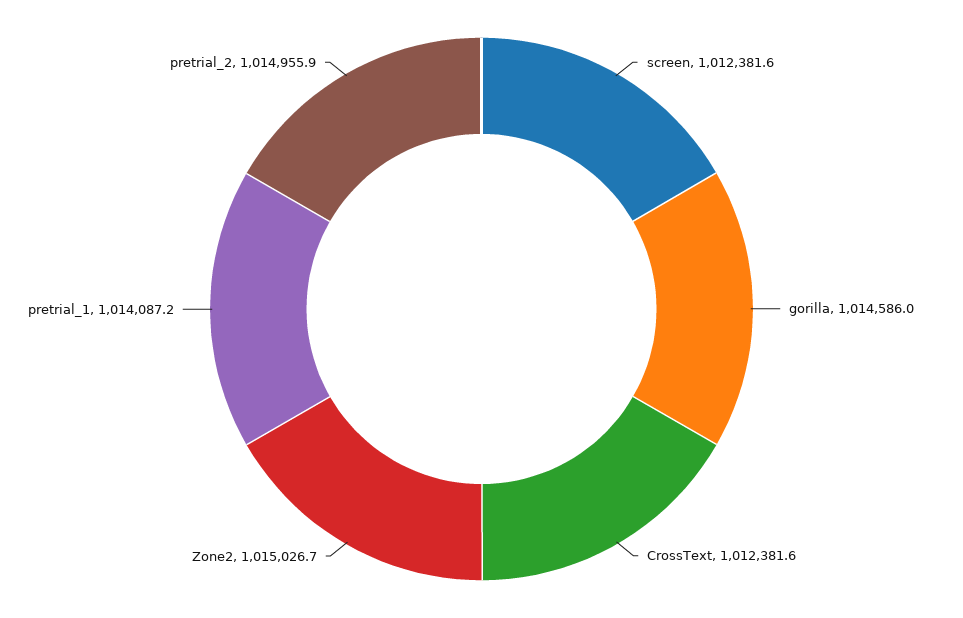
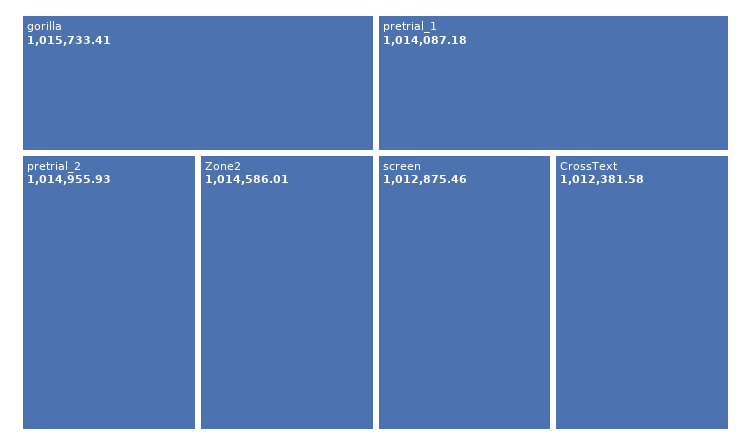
screen: 1012381.6 -> 1012875.46
gorilla: 1014586 -> 1015733.41
Zone2: 1015026.7 -> 1014586.01

